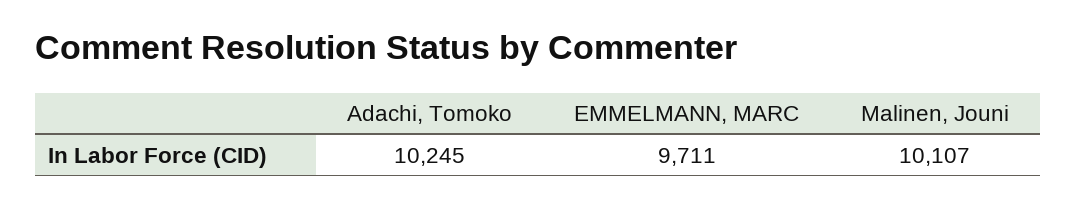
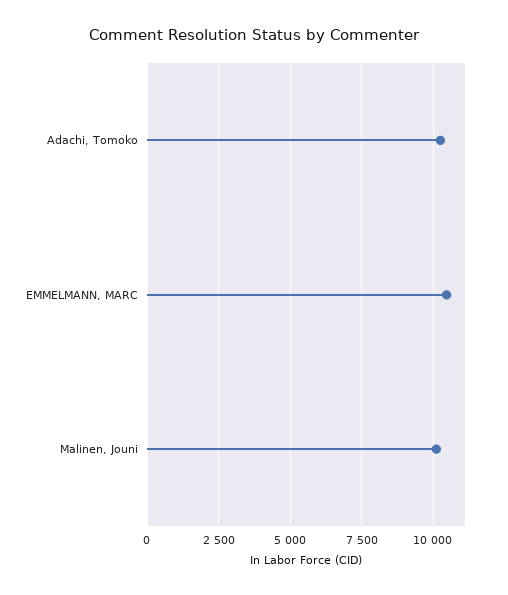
EMMELMANN, MARC: 9711 -> 10500

